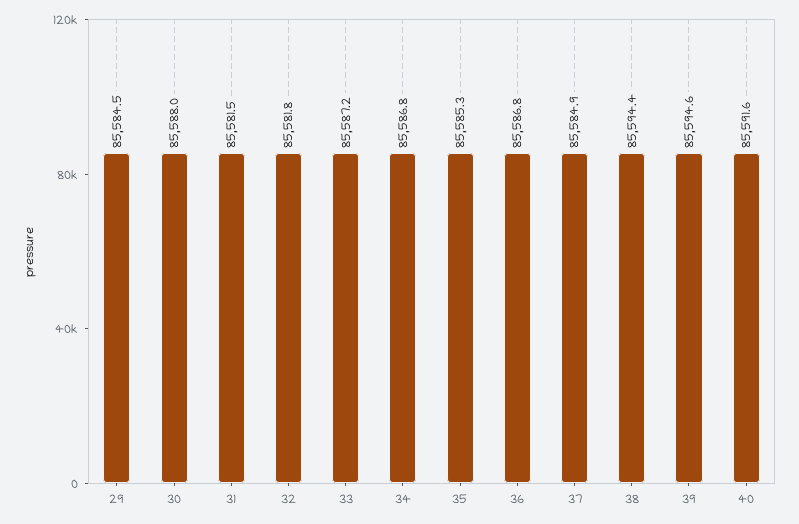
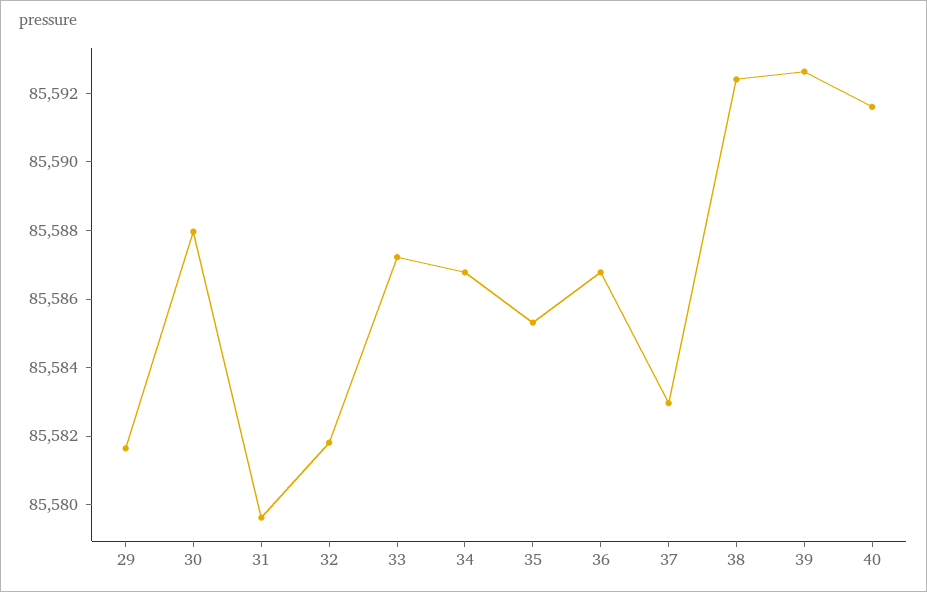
29: 85584.5 -> 85581.5
31: 85581.5 -> 85579.5
37: 85584.9 -> 85583
38: 85594.4 -> 85592.5
39: 85594.6 -> 85592.5

